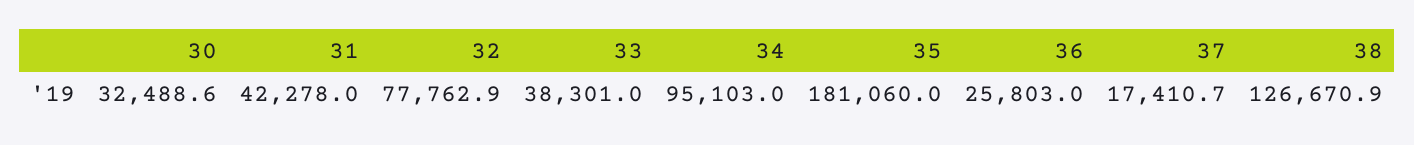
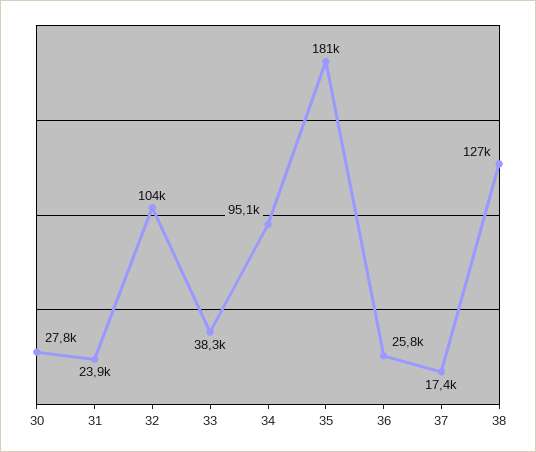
30: 32488.6 -> 27800
31: 42278 -> 23900
32: 77762.9 -> 104000

